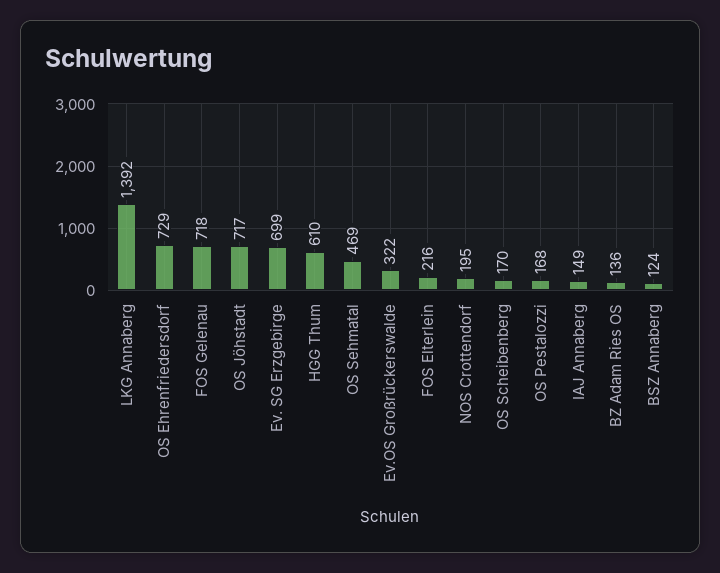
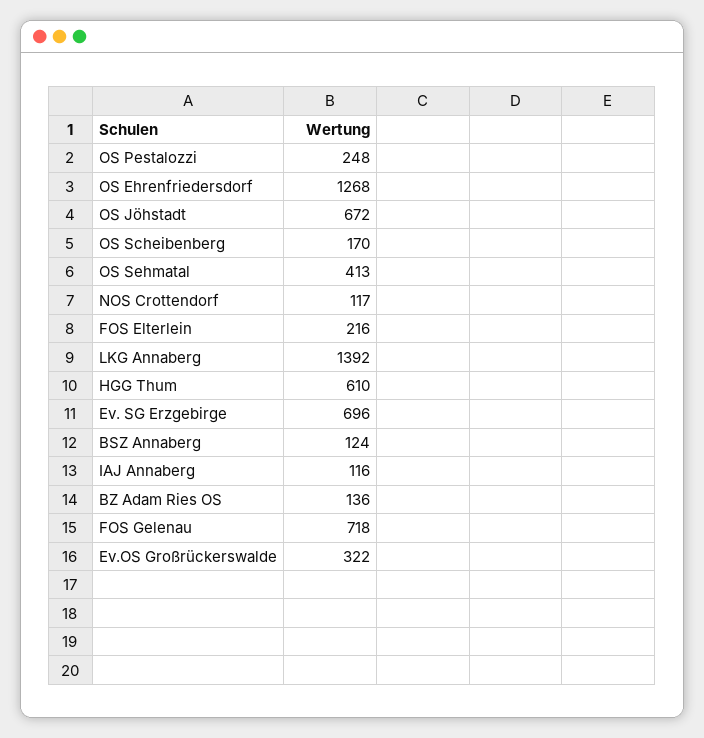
OS Ehrenfriedersdorf: 729 -> 1268
OS Jöhstadt: 717 -> 672
Ev. SG Erzgebirge: 699 -> 696
OS Sehmatal: 469 -> 413
NOS Crottendorf: 195 -> 117
OS Pestalozzi: 168 -> 248
IAJ Annaberg: 149 -> 116

